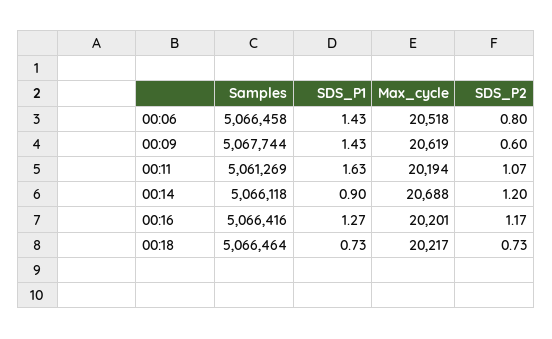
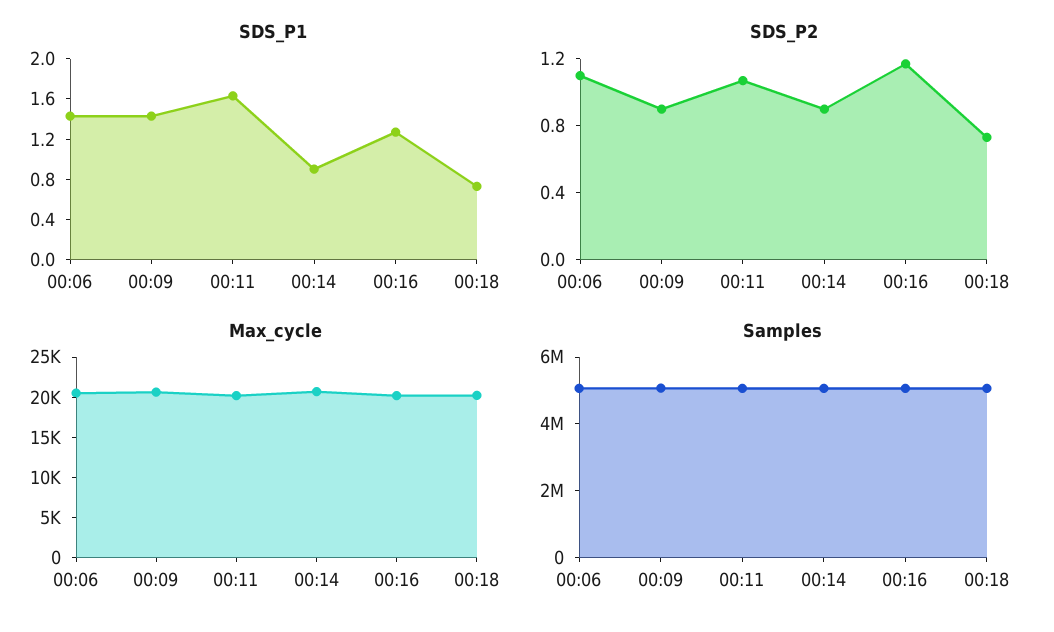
SDS_P2, 00:06: 0.8 -> 1.1
SDS_P2, 00:09: 0.6 -> 0.9
SDS_P2, 00:14: 1.2 -> 0.9

